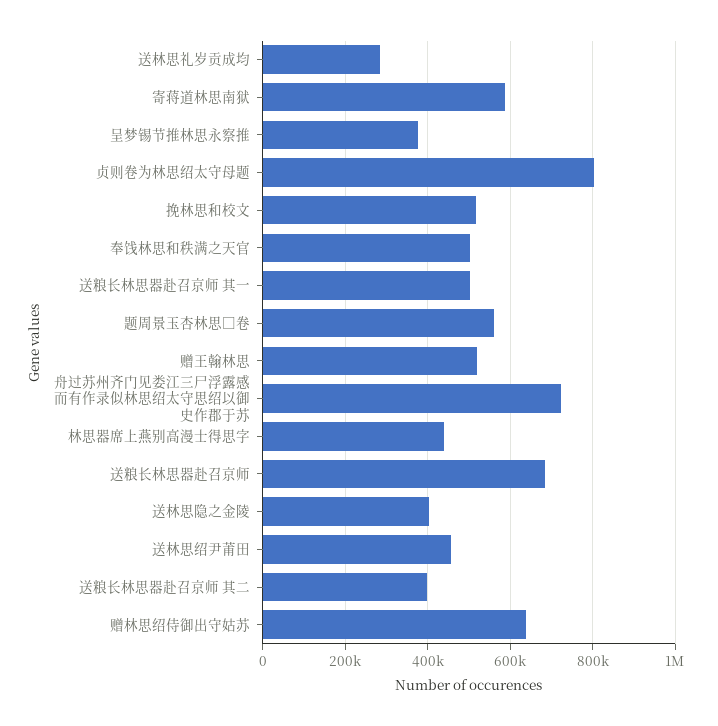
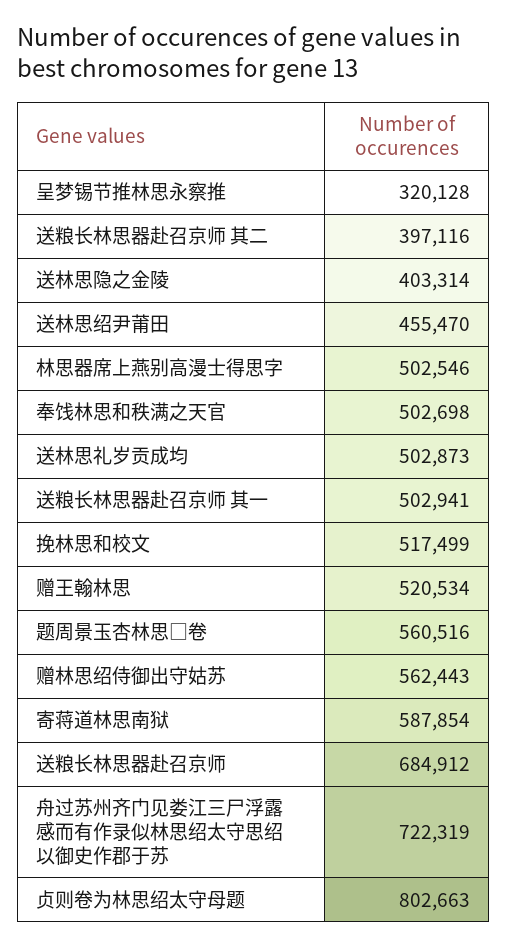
送林思礼岁贡成均: 280000 -> 502873
呈梦锡节推林思永察推: 380000 -> 320128
林思器席上燕别高漫士得思字: 440000 -> 502546
赠林思绍侍御出守姑苏: 640000 -> 562443

